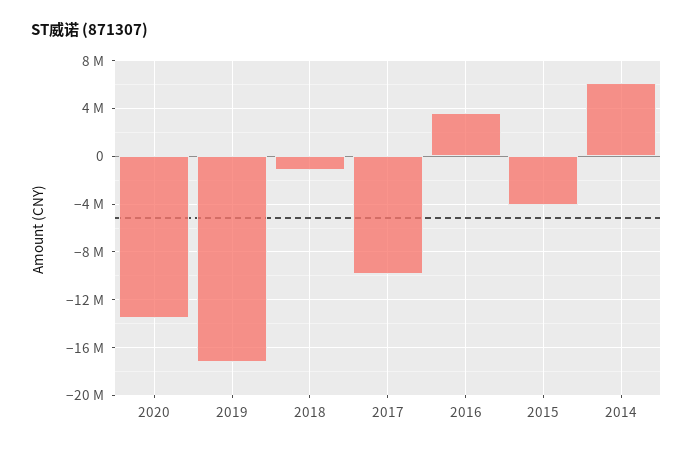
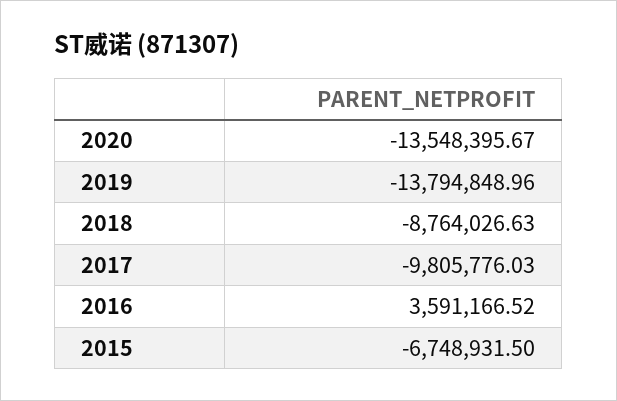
2019: -17000000 -> -13794848.96
2018: -1000000 -> -8764026.63
2015: -4000000 -> -6748931.5
2014: 6000000 -> none

